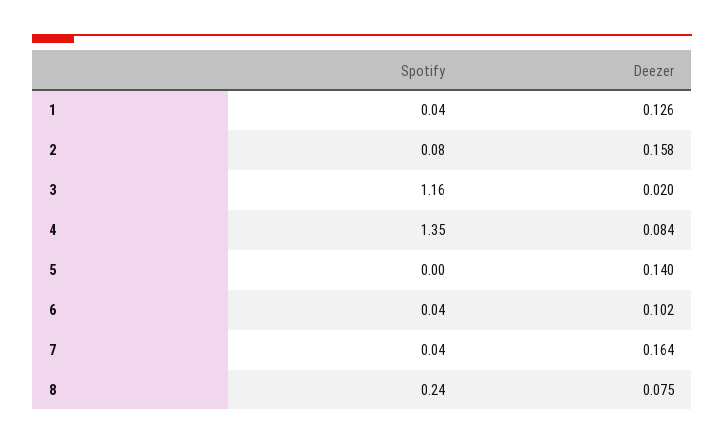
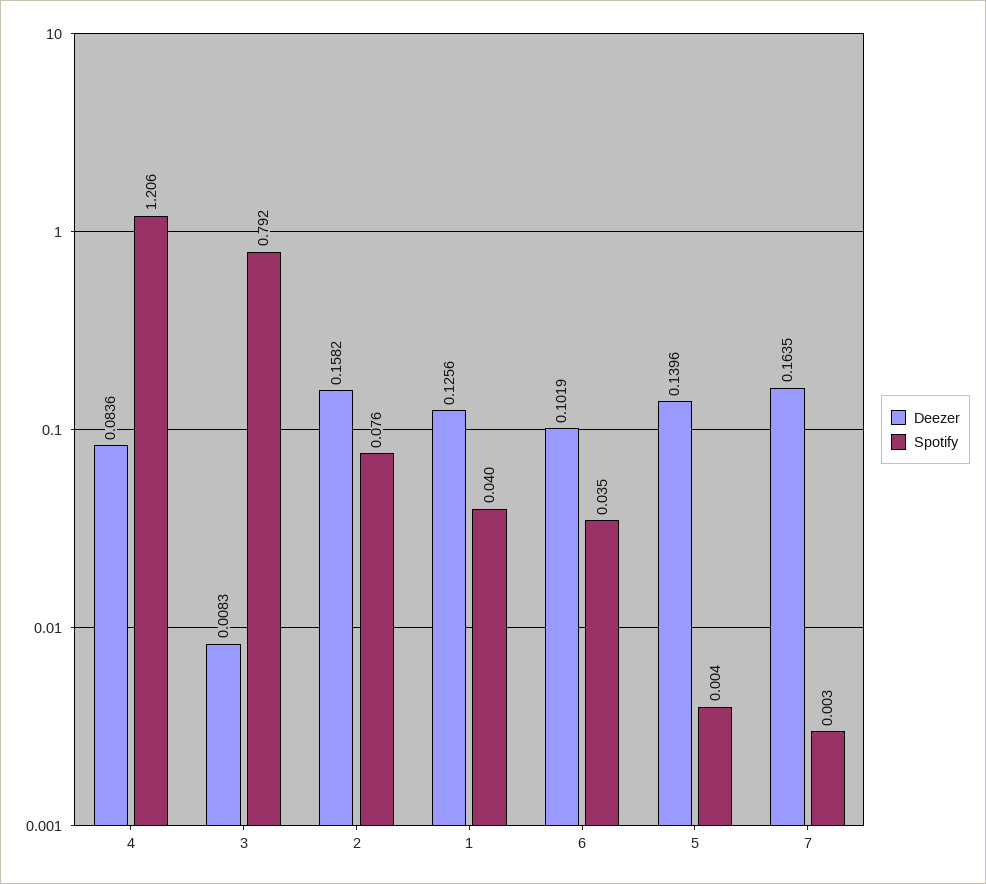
Spotify, 3: 1.16 -> 0.792
Deezer, 3: 0.02 -> 0.0083
Spotify, 4: 1.35 -> 1.206
Spotify, 7: 0.04 -> 0.003
Spotify, 8: 0.24 -> none
Deezer, 8: 0.075 -> none

